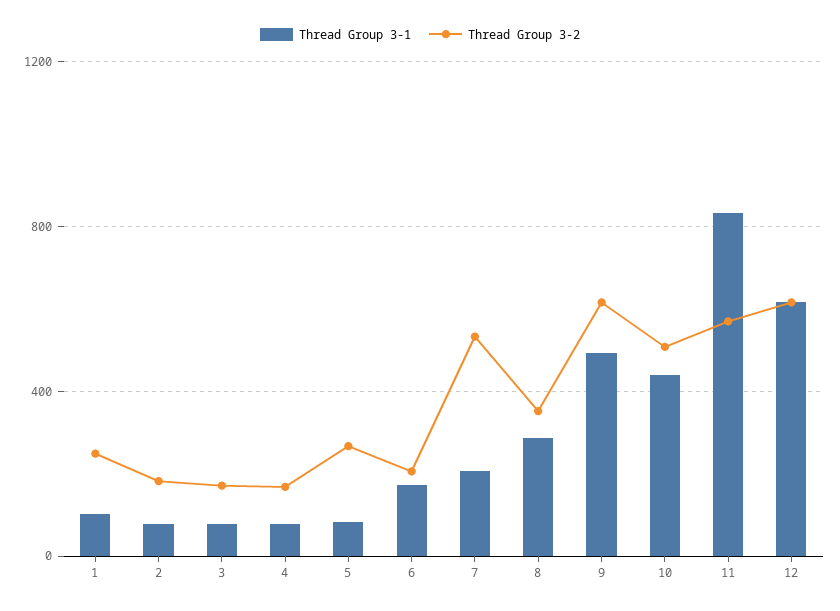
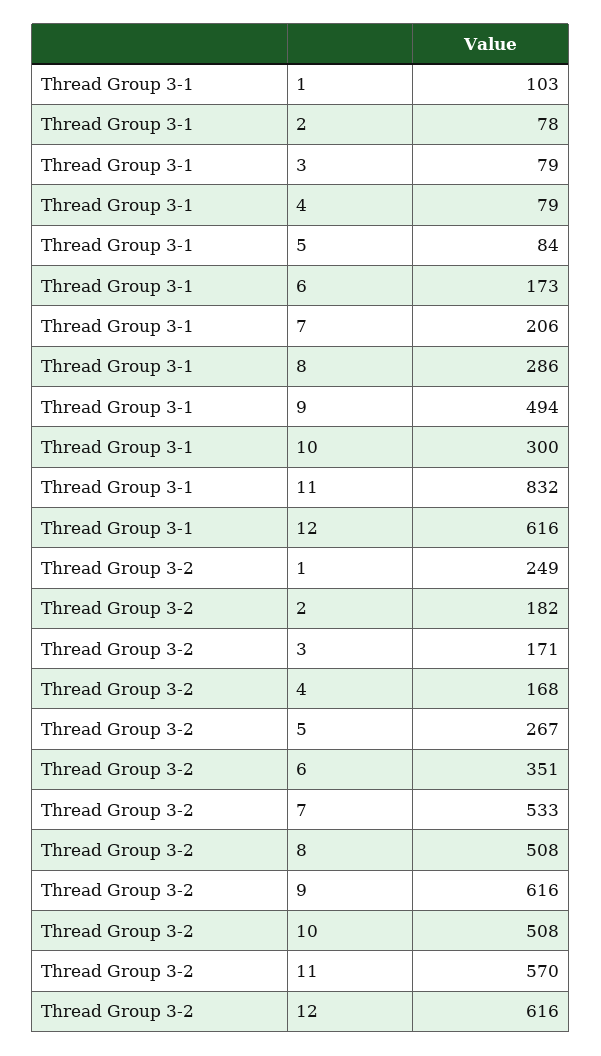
Thread Group 3-2, 6: 200 -> 351
Thread Group 3-2, 8: 350 -> 508
Thread Group 3-1, 10: 450 -> 300

